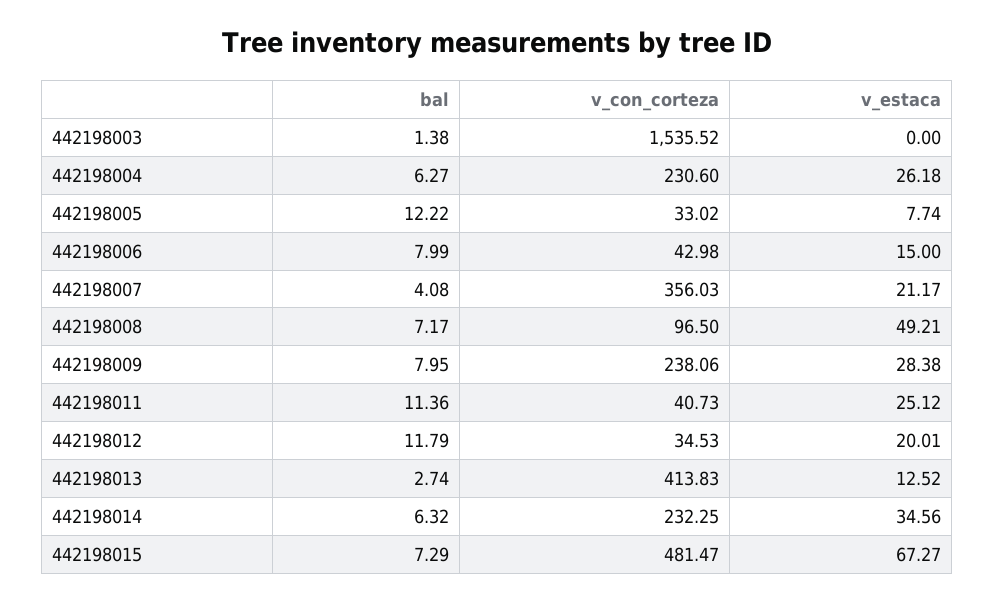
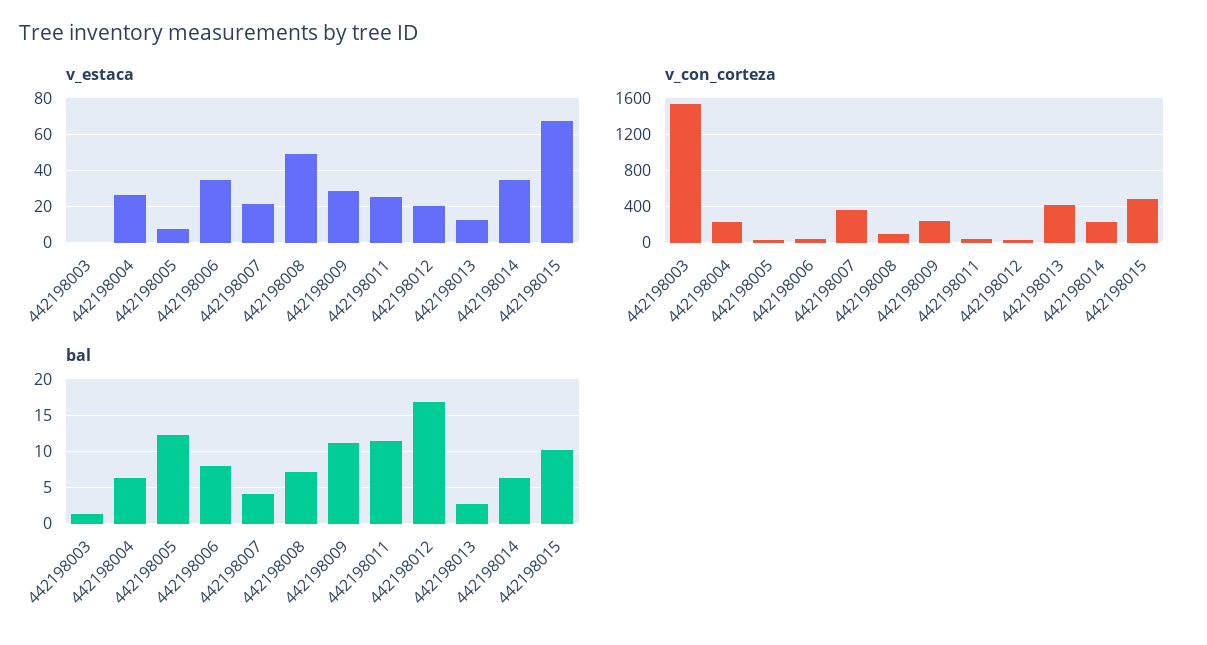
v_estaca, 442198006: 15 -> 35
bal, 442198009: 7.95 -> 11
bal, 442198012: 11.79 -> 17
bal, 442198015: 7.29 -> 10

